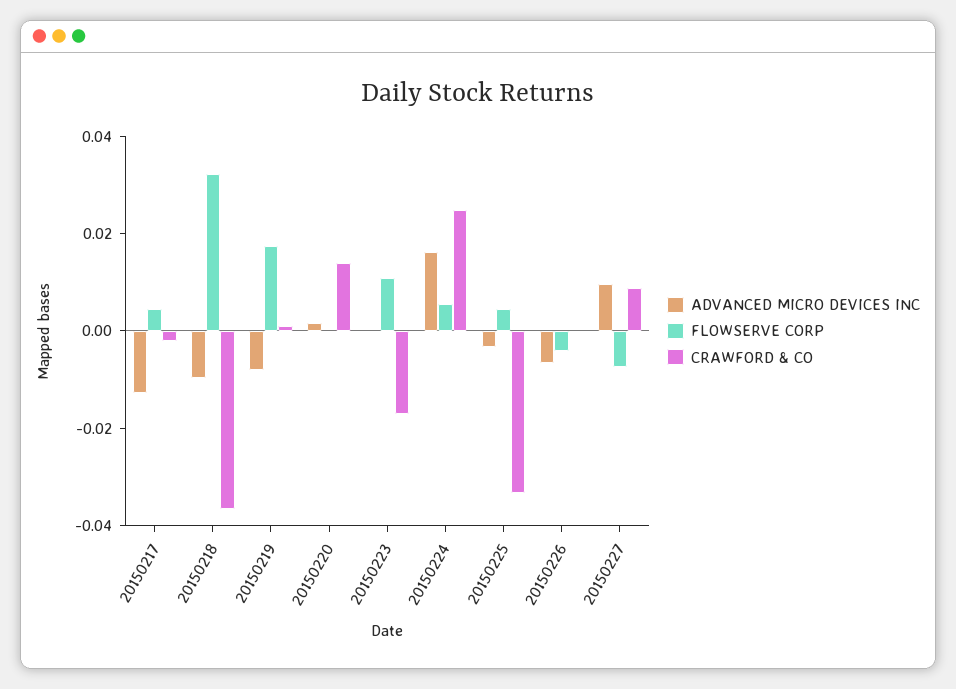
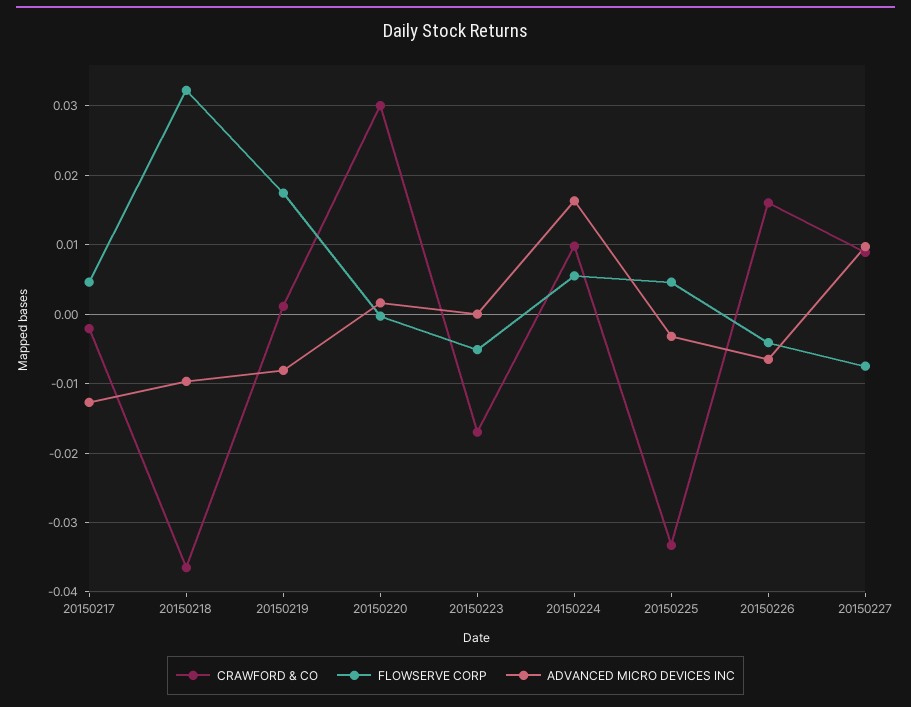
CRAWFORD & CO, 20150220: 0.015 -> 0.03
FLOWSERVE CORP, 20150223: 0.01 -> -0.005
CRAWFORD & CO, 20150224: 0.025 -> 0.01
CRAWFORD & CO, 20150226: 0 -> 0.016

